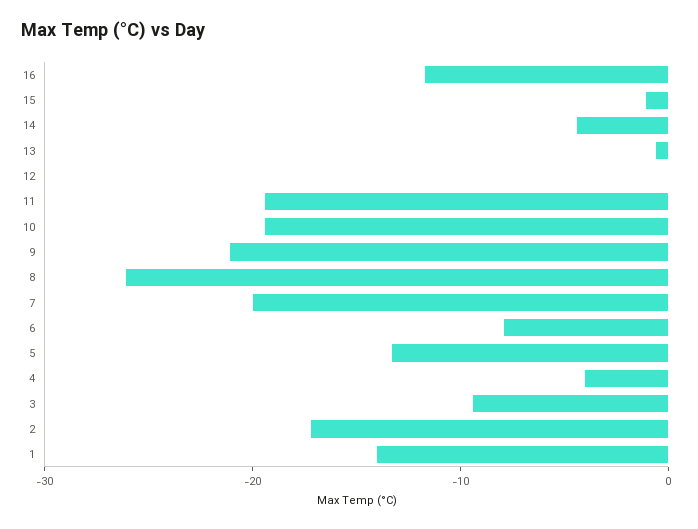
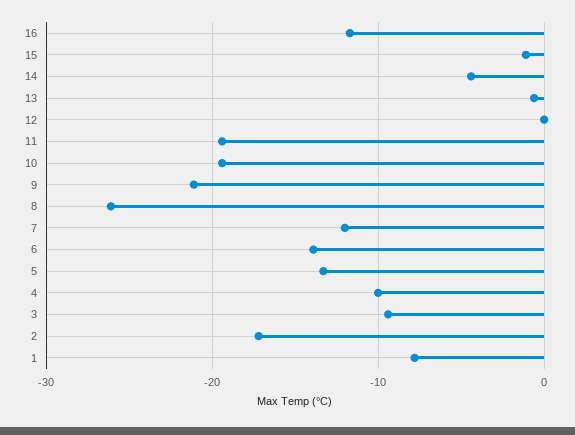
7: -20 -> -12
6: -8 -> -14
4: -4 -> -10
1: -14 -> -8

